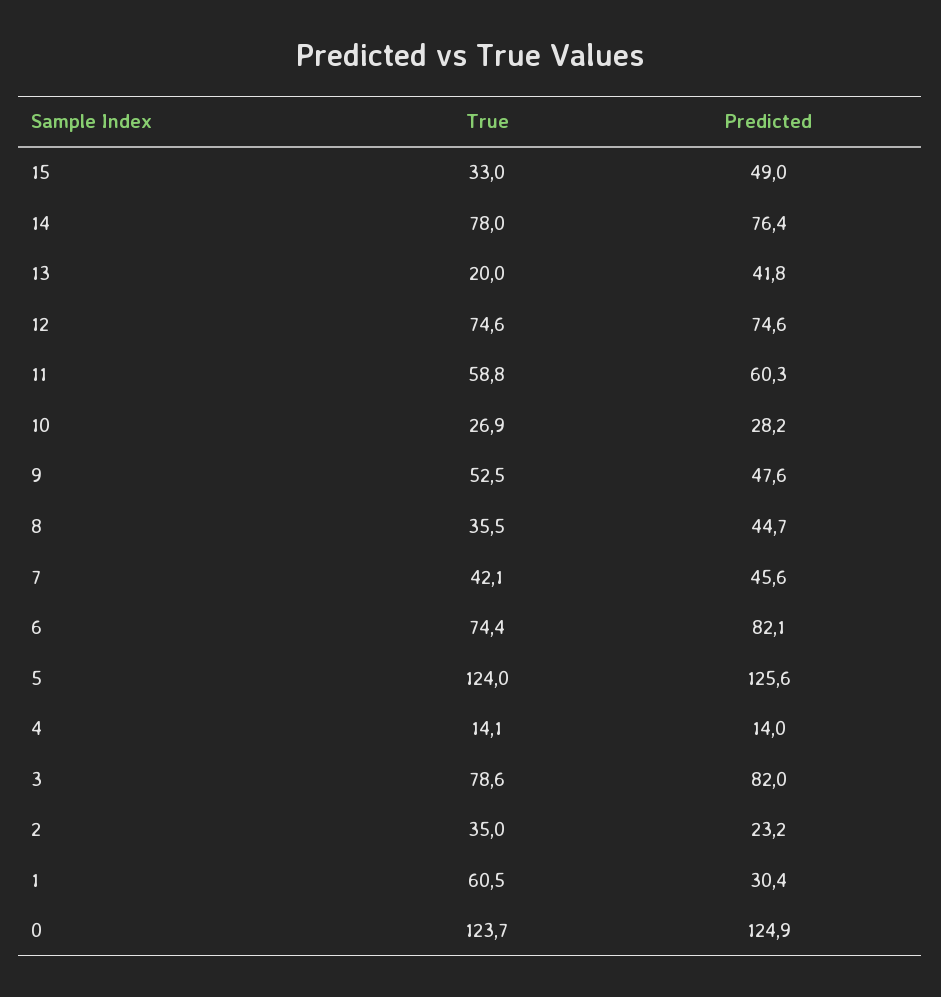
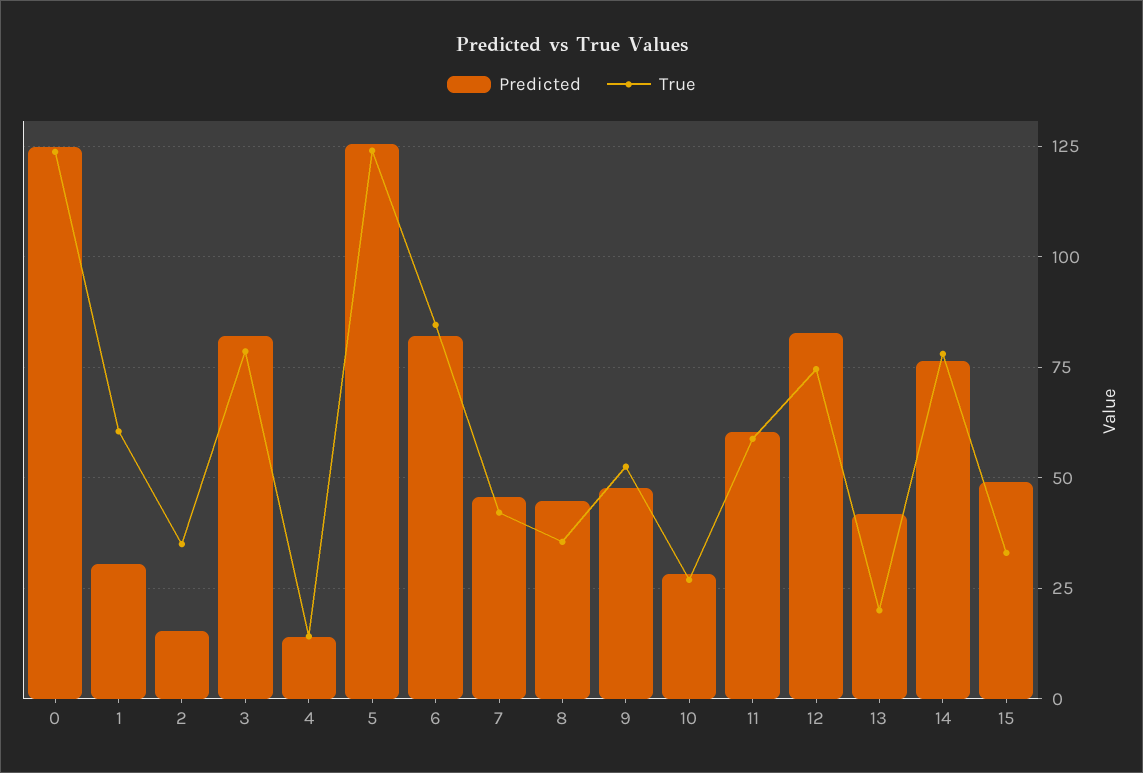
Predicted, 12: 74.6 -> 82.5
True, 6: 74.4 -> 85
Predicted, 2: 23.2 -> 15

